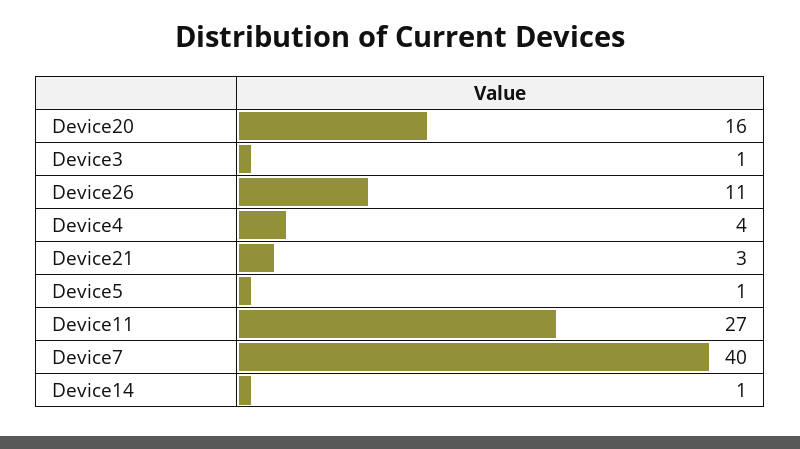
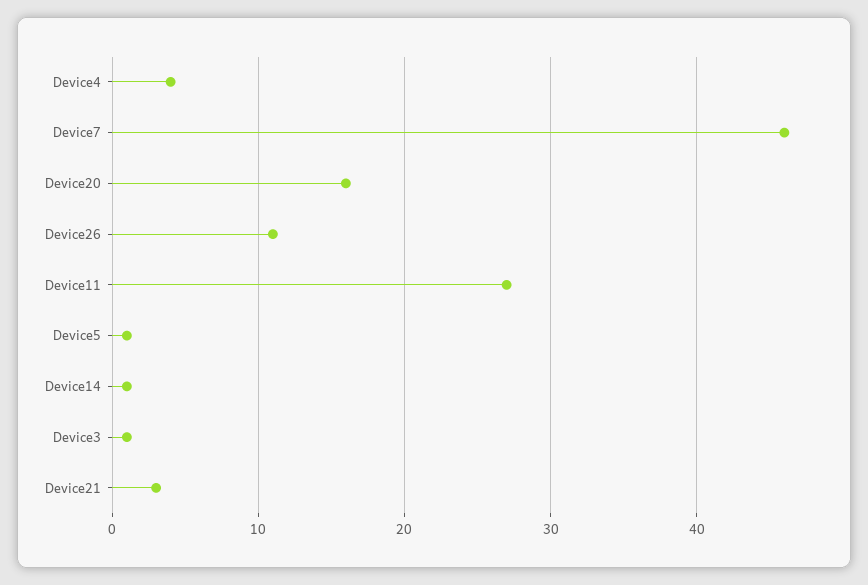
Device7: 40 -> 46

